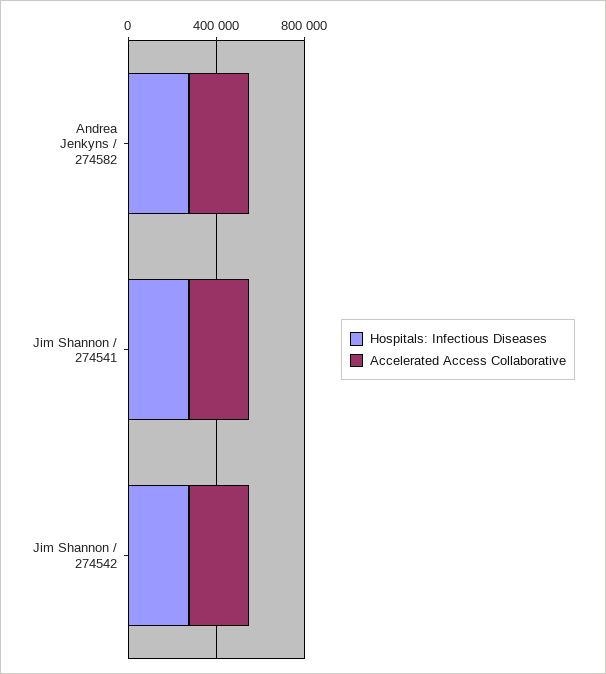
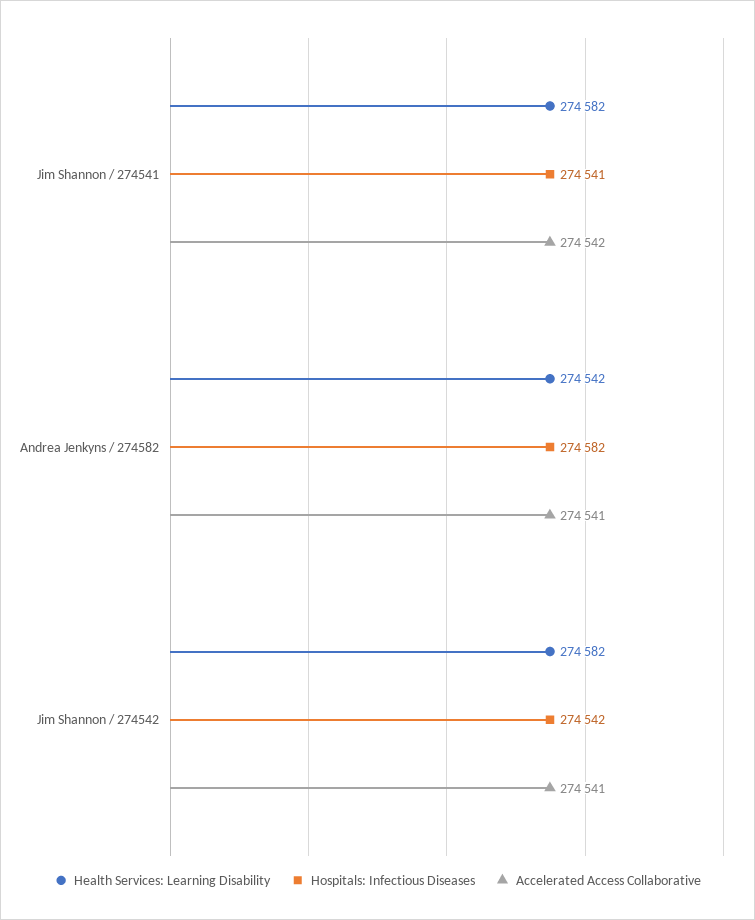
Health Services: Learning Disability, Jim Shannon / 274541: none -> 274582
Health Services: Learning Disability, Andrea Jenkyns / 274582: none -> 274542
Health Services: Learning Disability, Jim Shannon / 274542: none -> 274582

